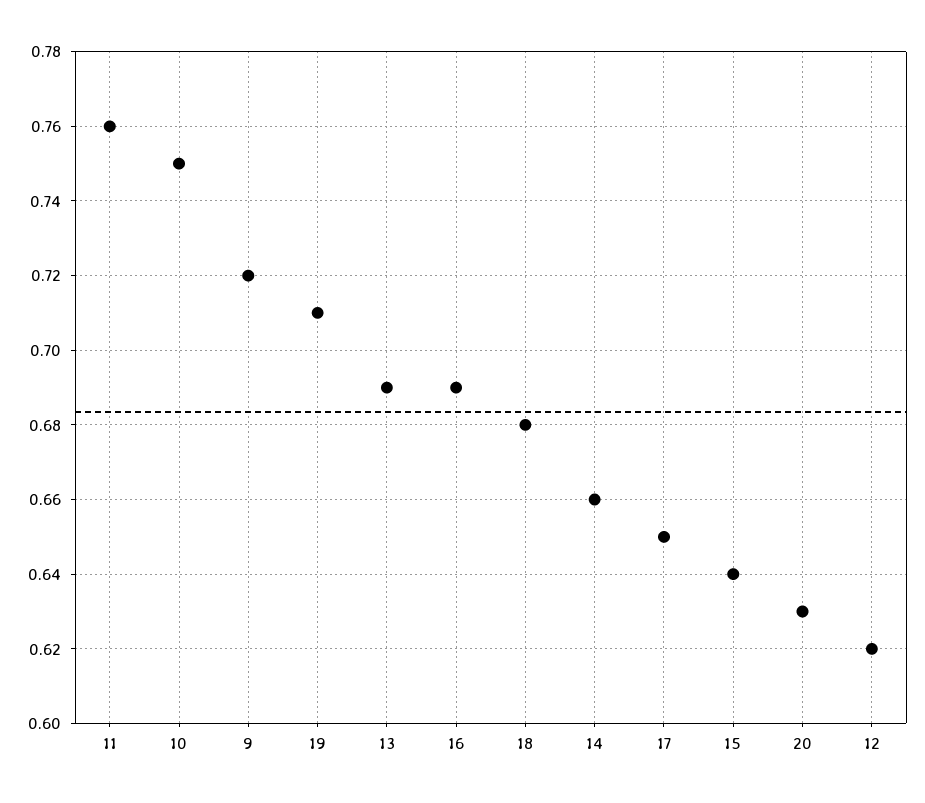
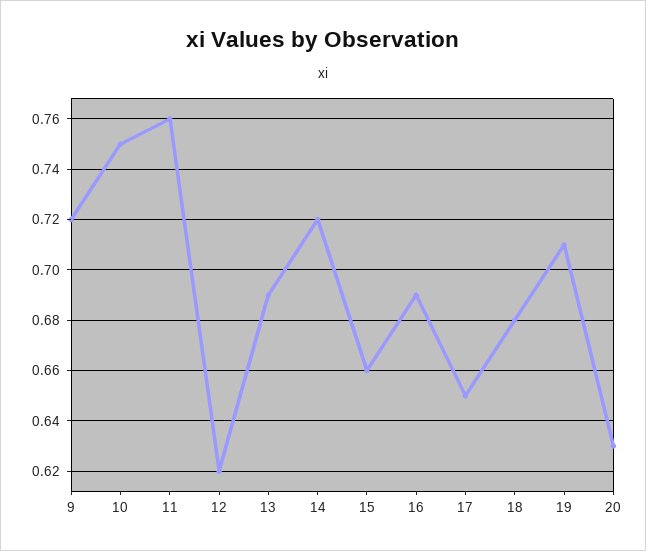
14: 0.66 -> 0.72
15: 0.64 -> 0.66

